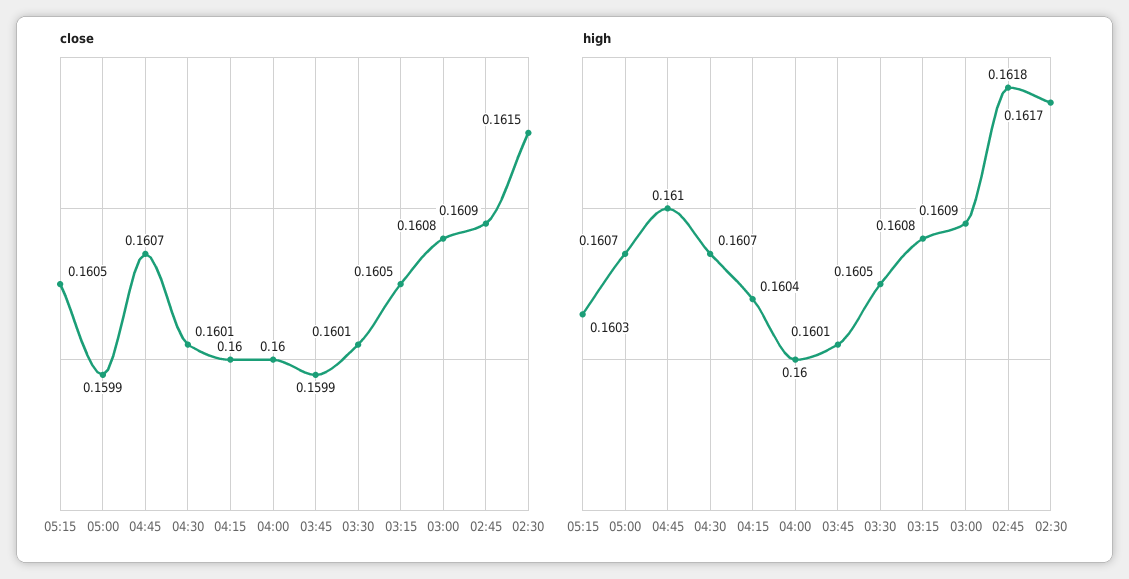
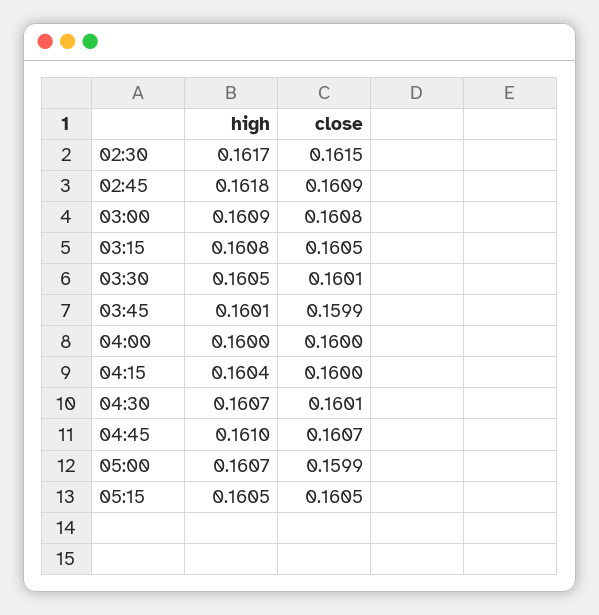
high, 05:15: 0.1603 -> 0.1605

